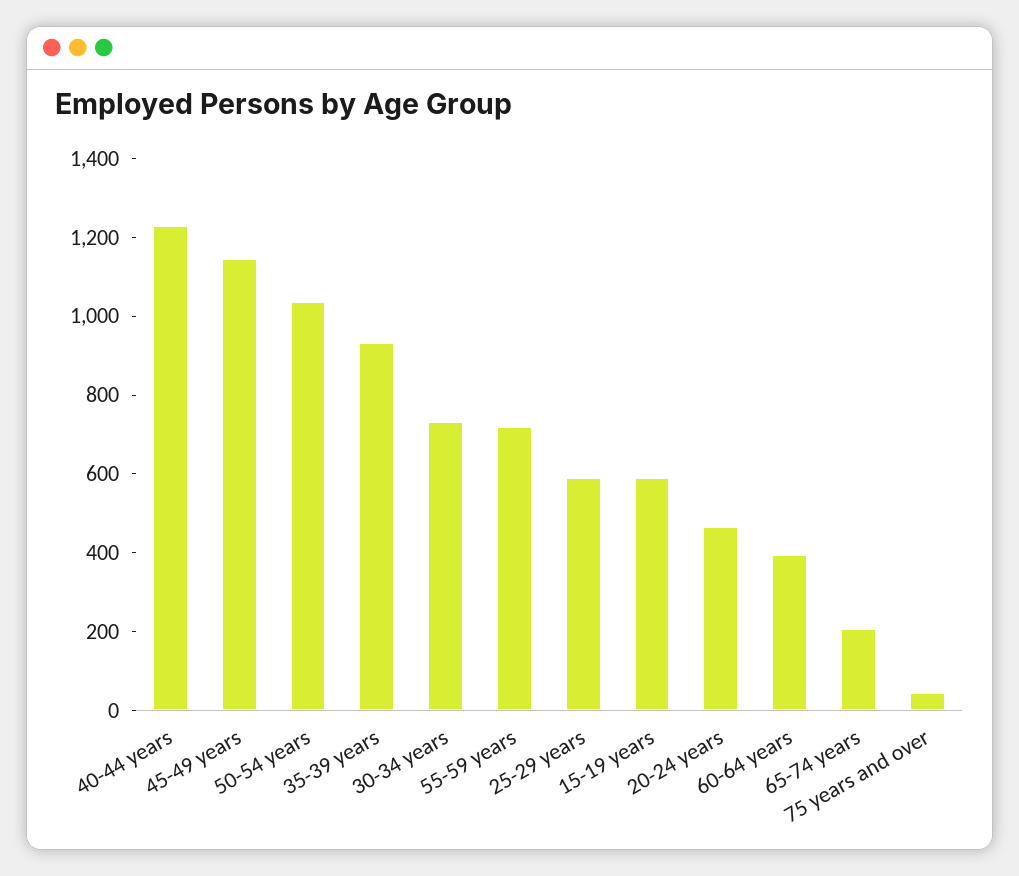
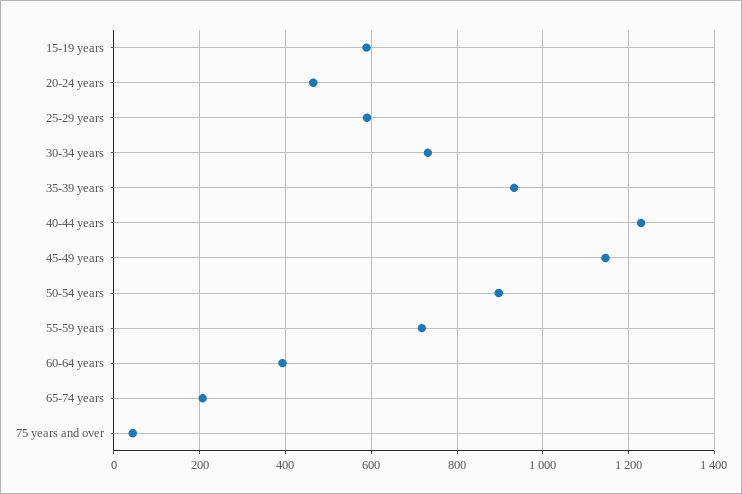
50-54 years: 1050 -> 900

